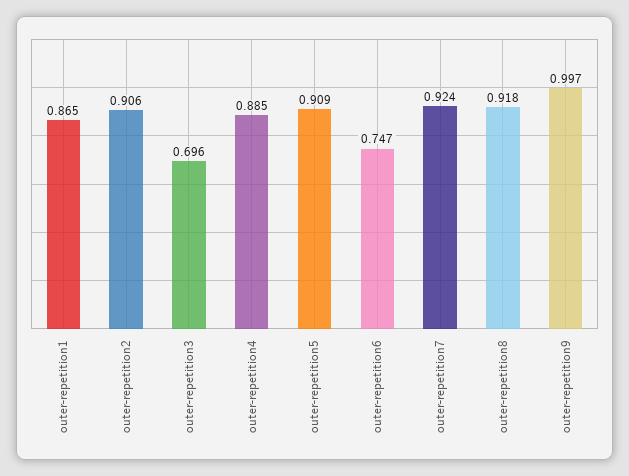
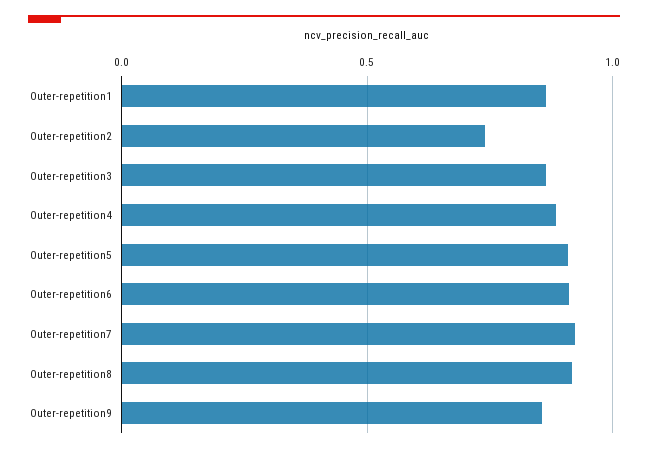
outer-repetition2: 0.906 -> 0.75
outer-repetition3: 0.696 -> 0.85
outer-repetition6: 0.747 -> 0.9
outer-repetition9: 0.997 -> 0.85

